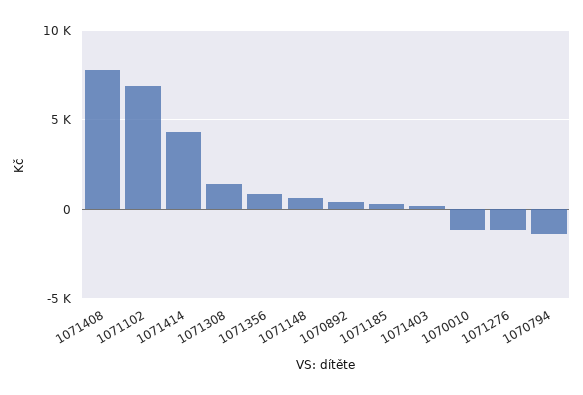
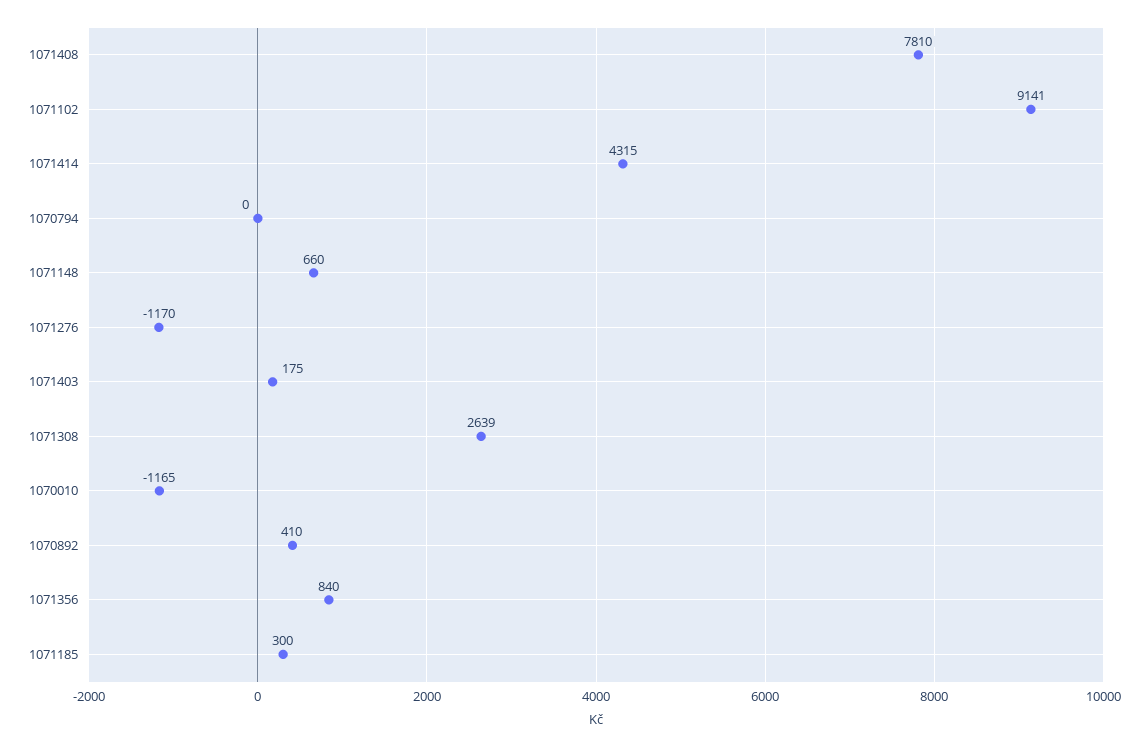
1071102: 7000 -> 9141
1071308: 1500 -> 2639
1070794: -1500 -> 0

